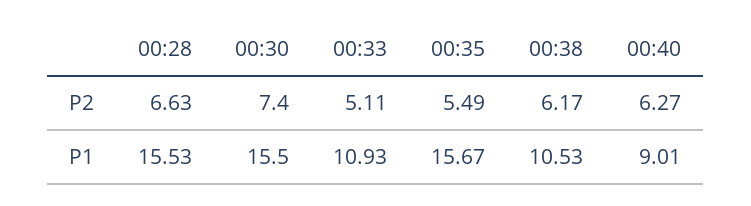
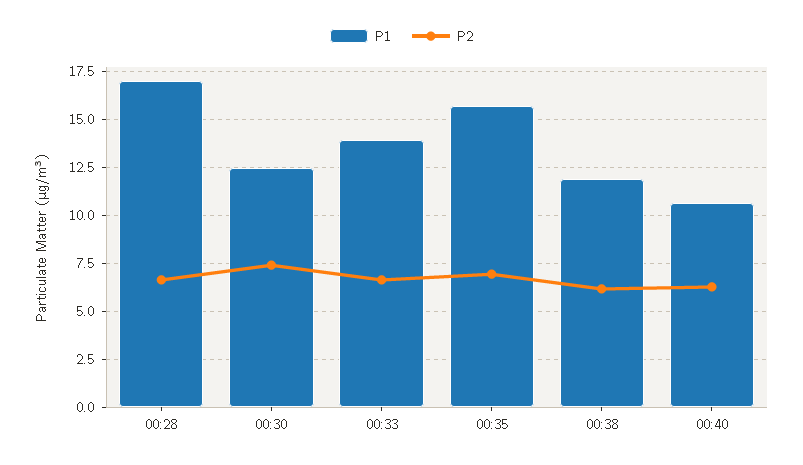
P2, 00:33: 5.11 -> 6.5
P2, 00:35: 5.49 -> 7
P1, 00:28: 15.53 -> 17
P1, 00:30: 15.5 -> 12.5
P1, 00:33: 10.93 -> 14
P1, 00:38: 10.53 -> 12
P1, 00:40: 9.01 -> 10.5

